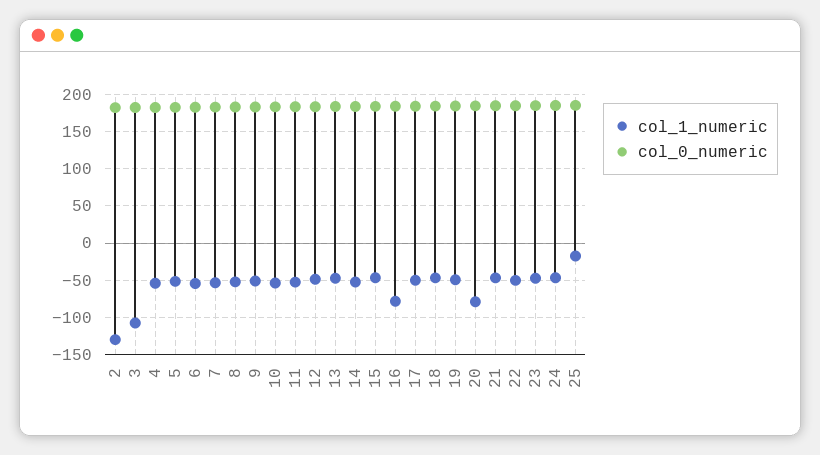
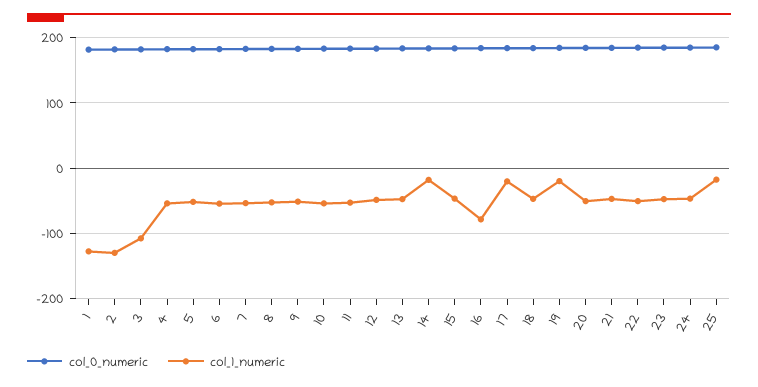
col_1_numeric, 14: -50 -> -20
col_1_numeric, 17: -50 -> -20
col_1_numeric, 19: -50 -> -20
col_1_numeric, 20: -80 -> -50
col_0_numeric, 1: none -> 180
col_1_numeric, 1: none -> -130

